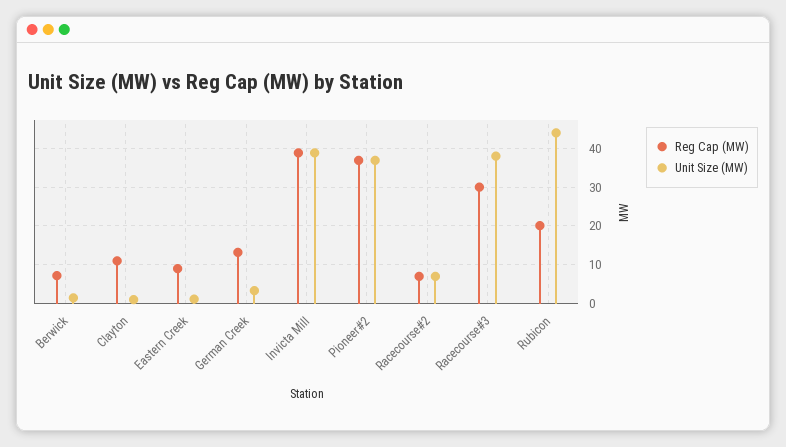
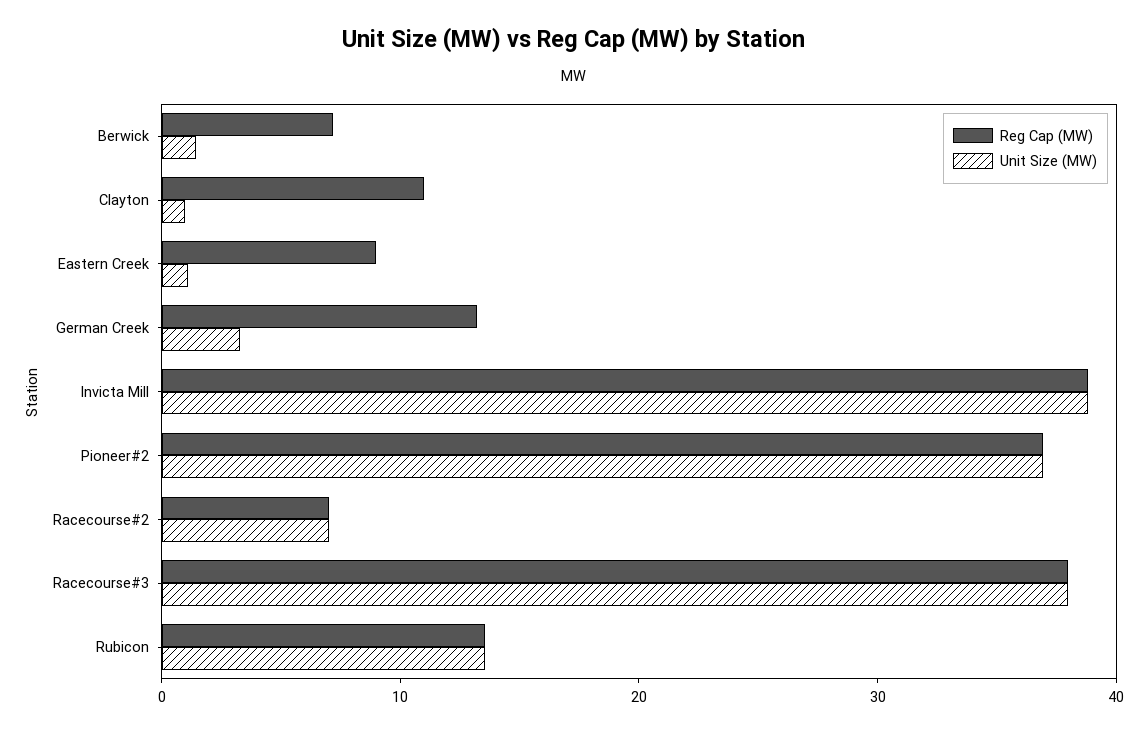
Reg Cap (MW), Racecourse#3: 30 -> 38
Reg Cap (MW), Rubicon: 20 -> 14
Unit Size (MW), Rubicon: 44 -> 14

